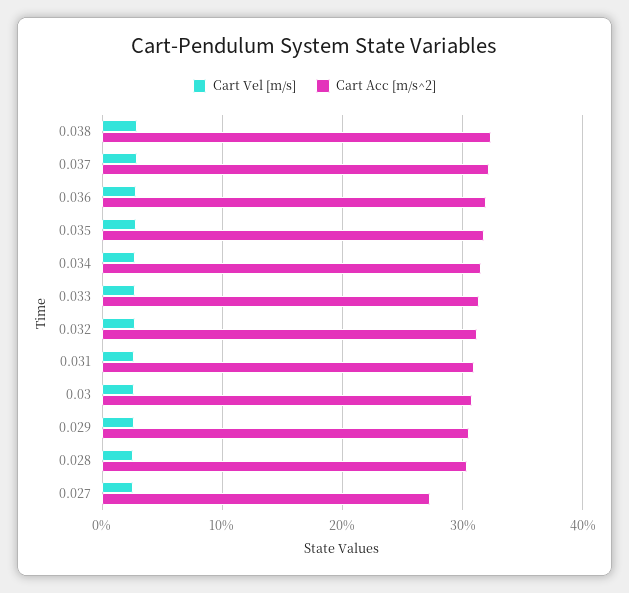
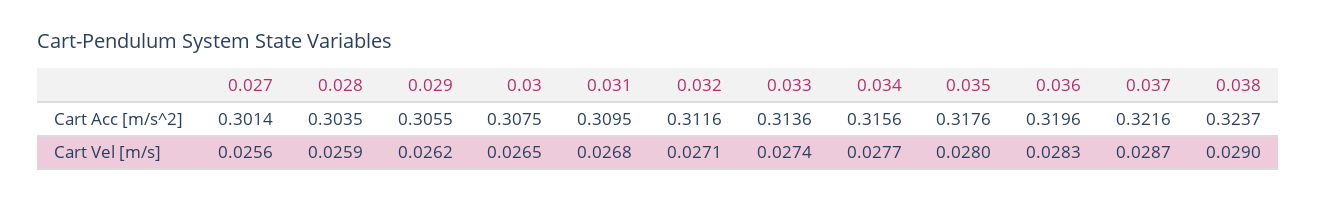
Cart Acc [m/s^2], 0.027: 0.27 -> 0.3014

